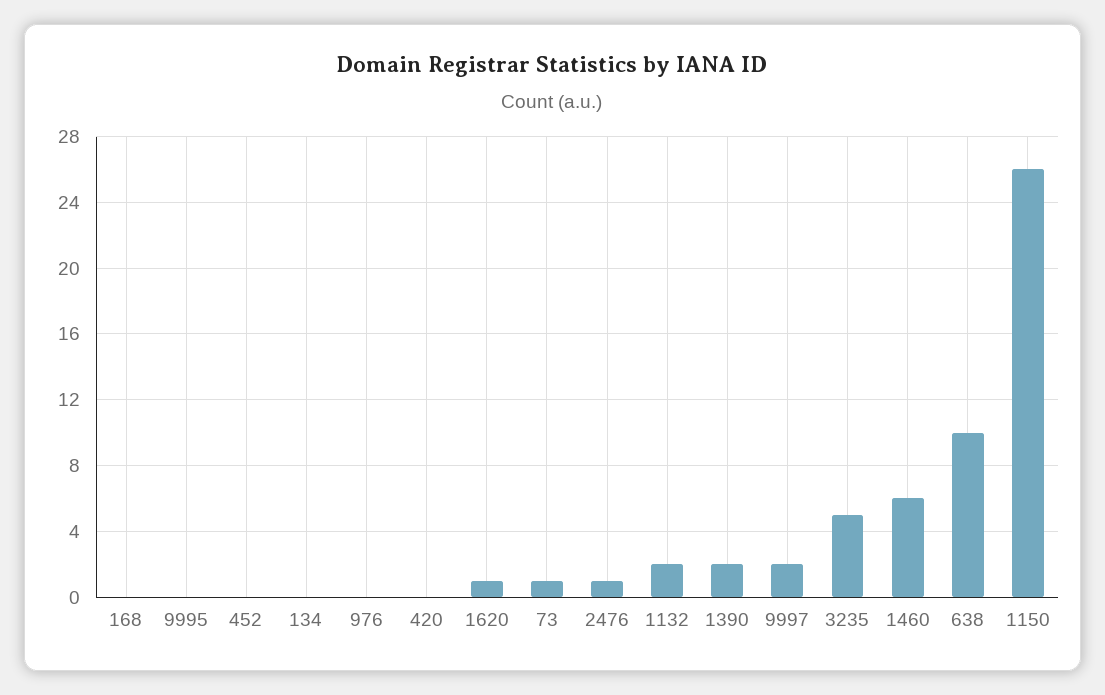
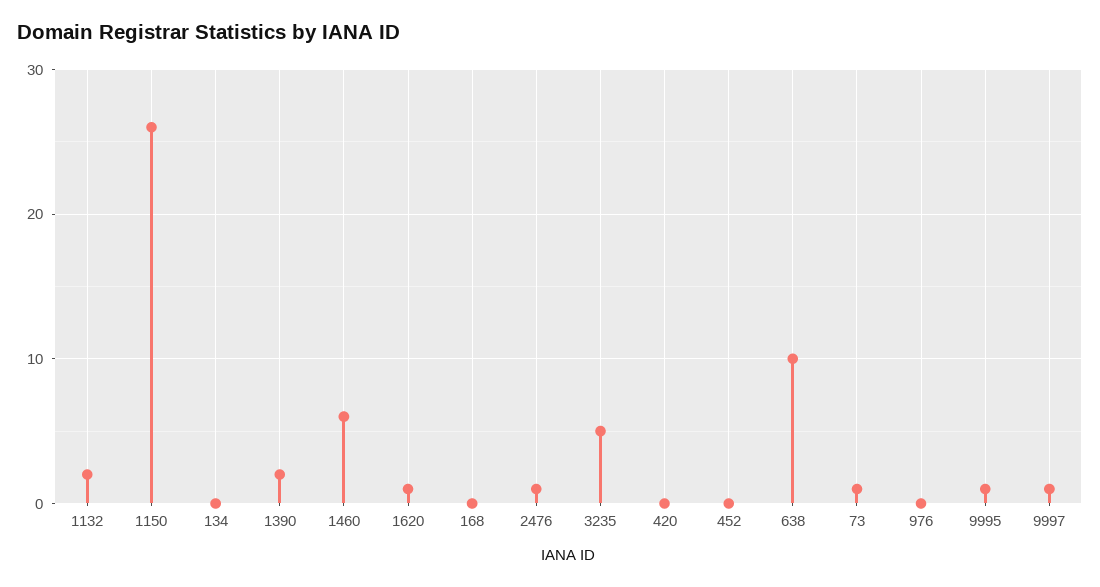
9995: 0 -> 1
9997: 2 -> 1

